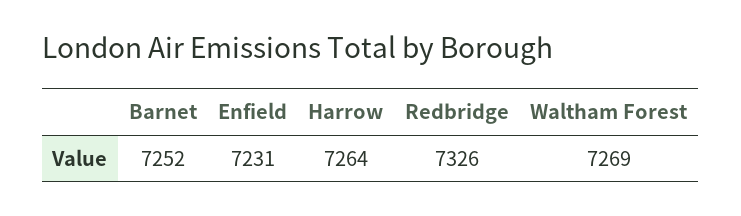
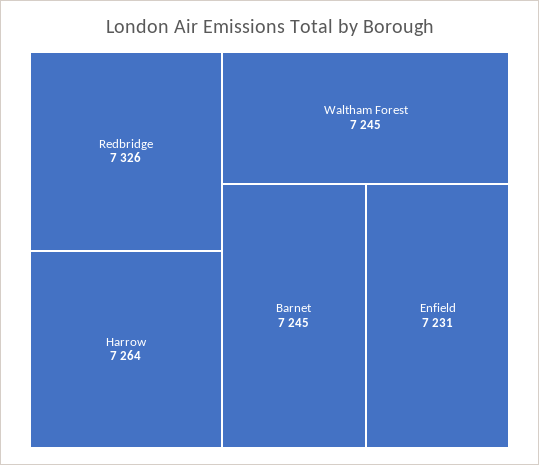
Barnet: 7252 -> 7245
Waltham Forest: 7269 -> 7245

